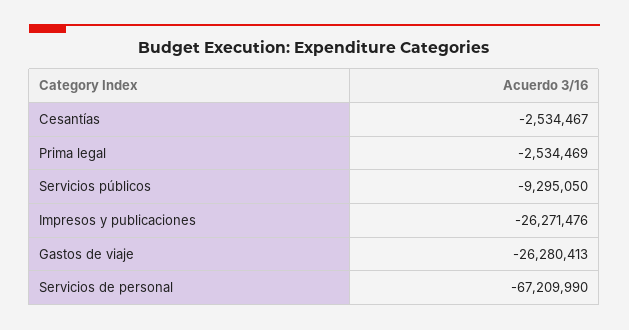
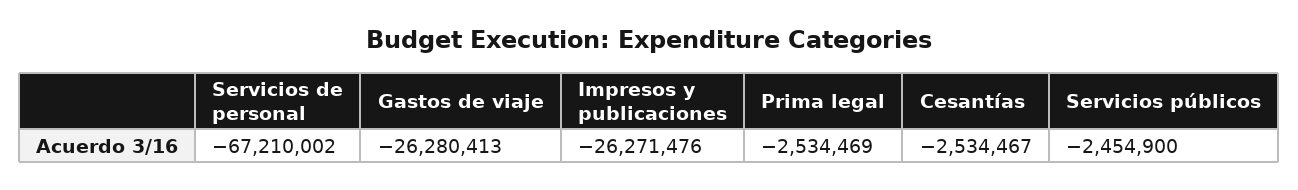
Servicios públicos: -9295050 -> -2454900
Servicios de personal: -67209990 -> -67210002

